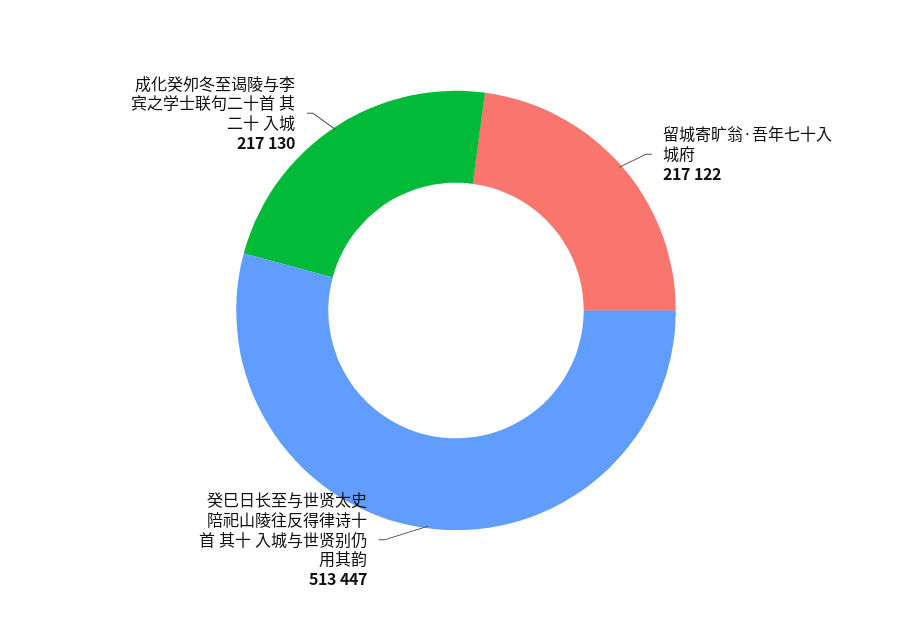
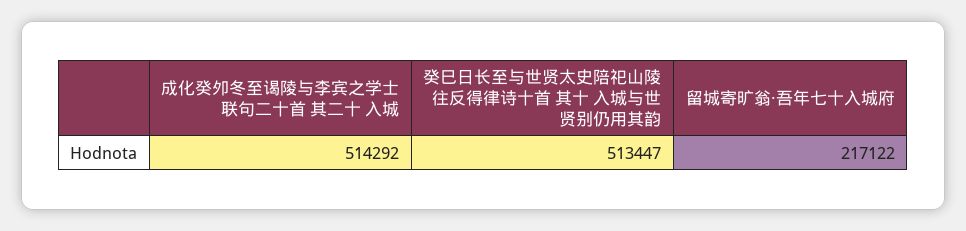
成化癸夘冬至谒陵与李宾之学士联句二十首 其二十 入城: 217130 -> 514292

